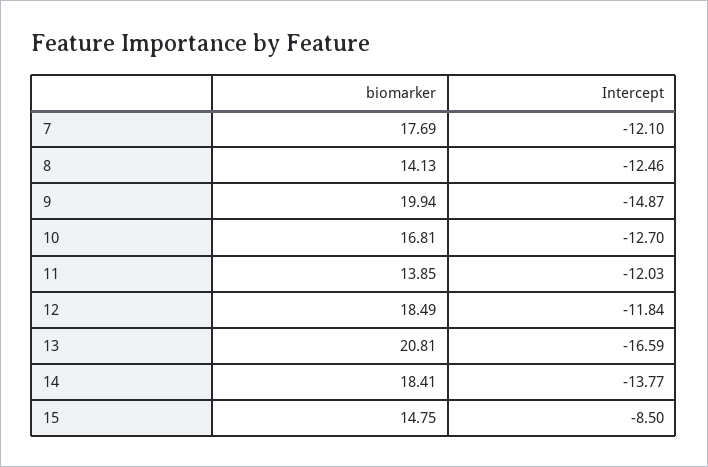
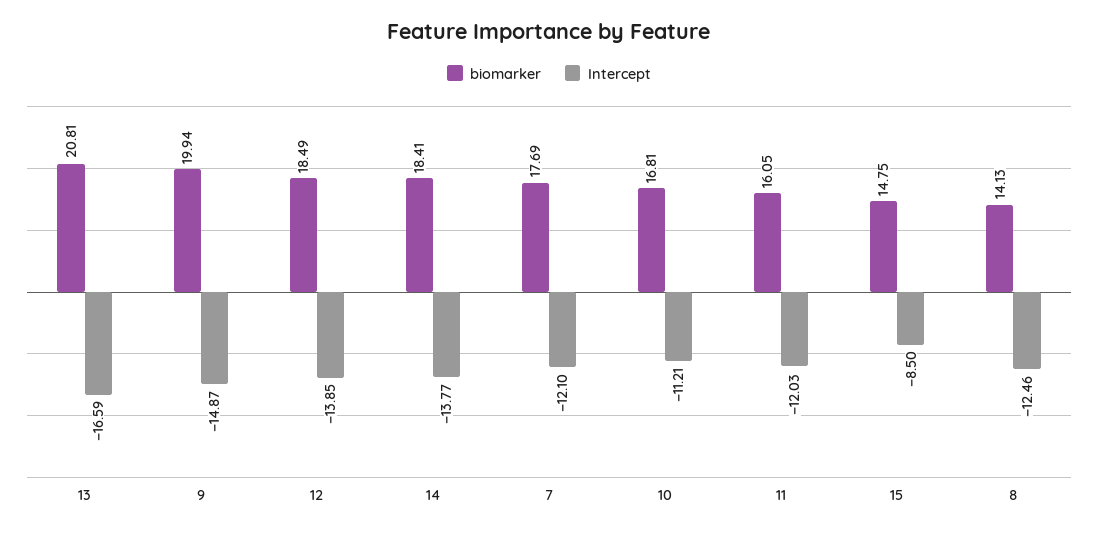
Intercept, 10: -12.7 -> -11.21
biomarker, 11: 13.85 -> 16.05
Intercept, 12: -11.84 -> -13.85

